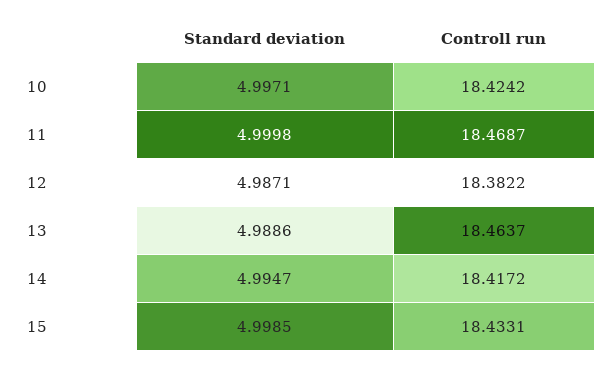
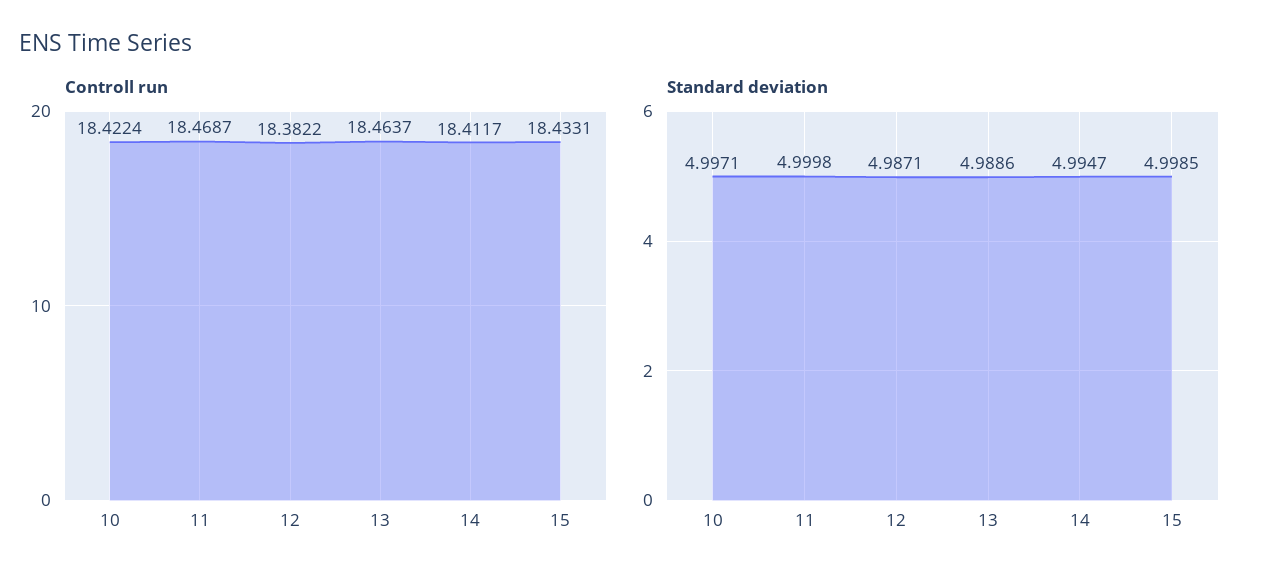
Controll run, 10: 18.4242 -> 18.4224
Controll run, 14: 18.4172 -> 18.4117

